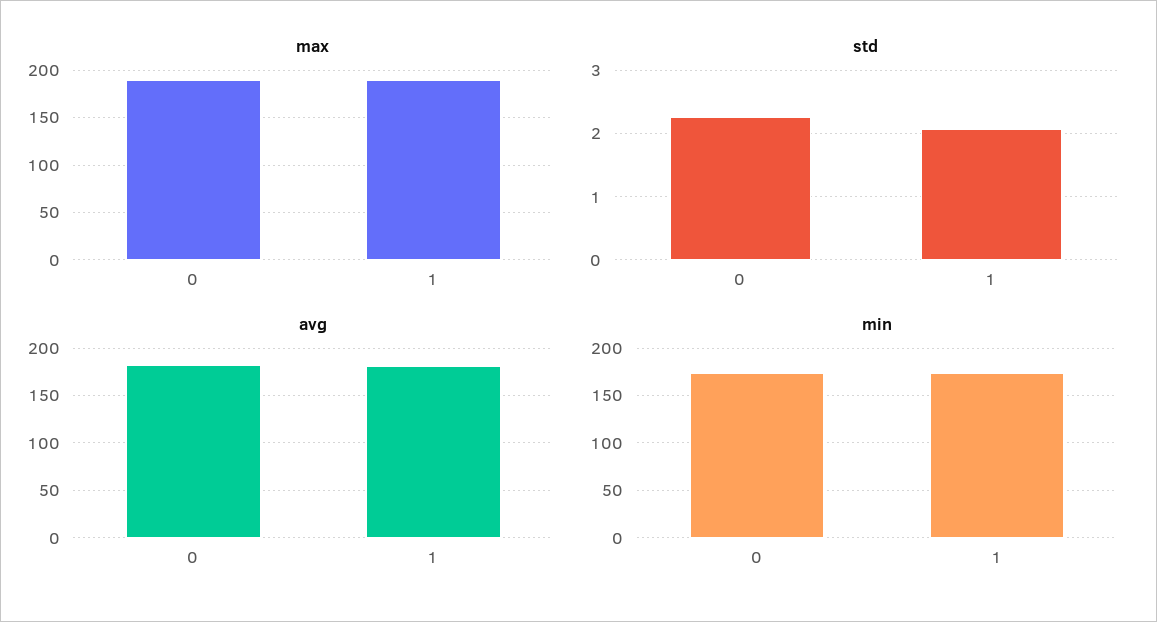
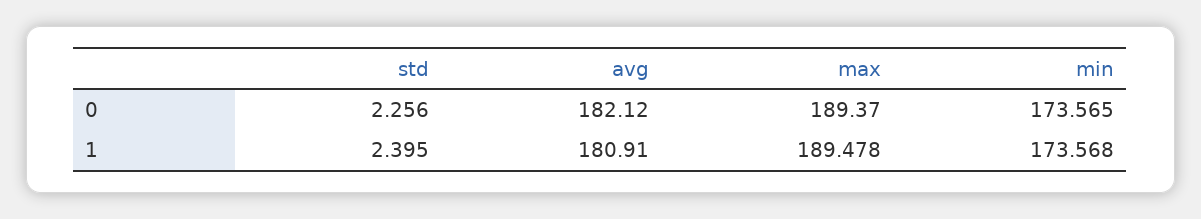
std, 1: 2.1 -> 2.395

